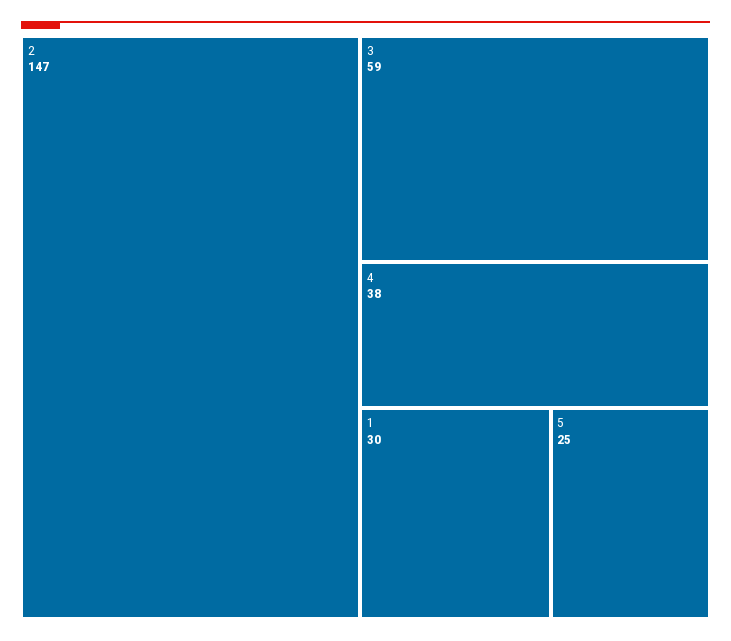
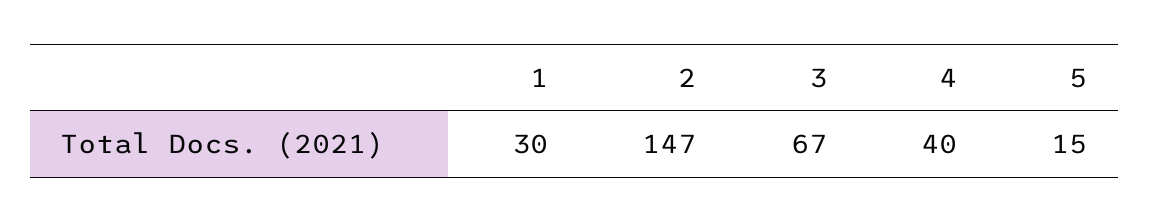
3: 59 -> 67
4: 38 -> 40
5: 25 -> 15

